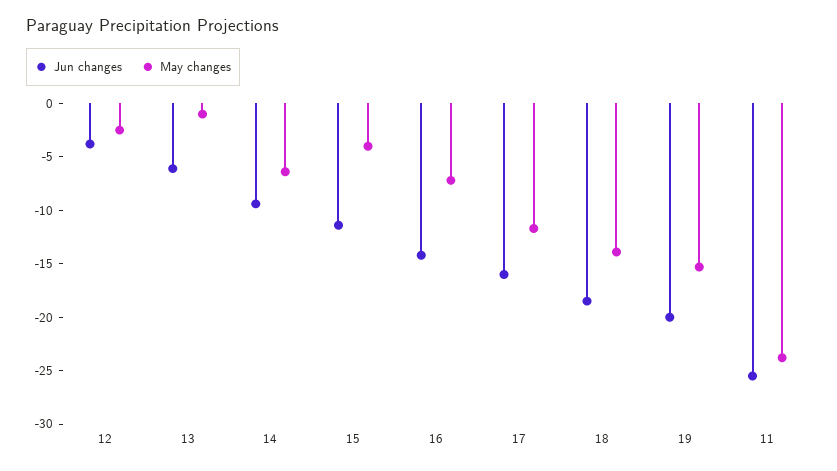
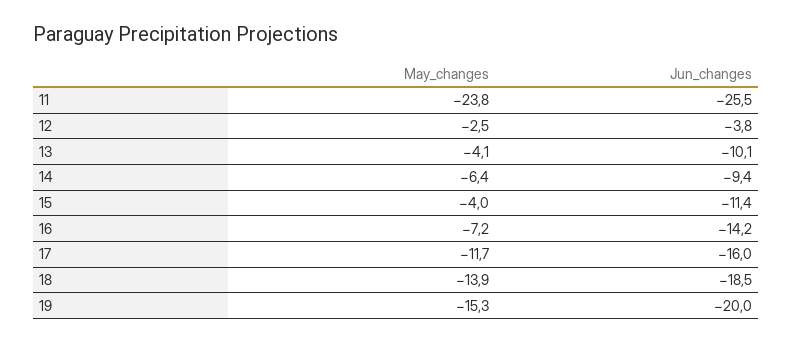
Jun changes, 13: -6 -> -10.1
May changes, 13: -1 -> -4.1

